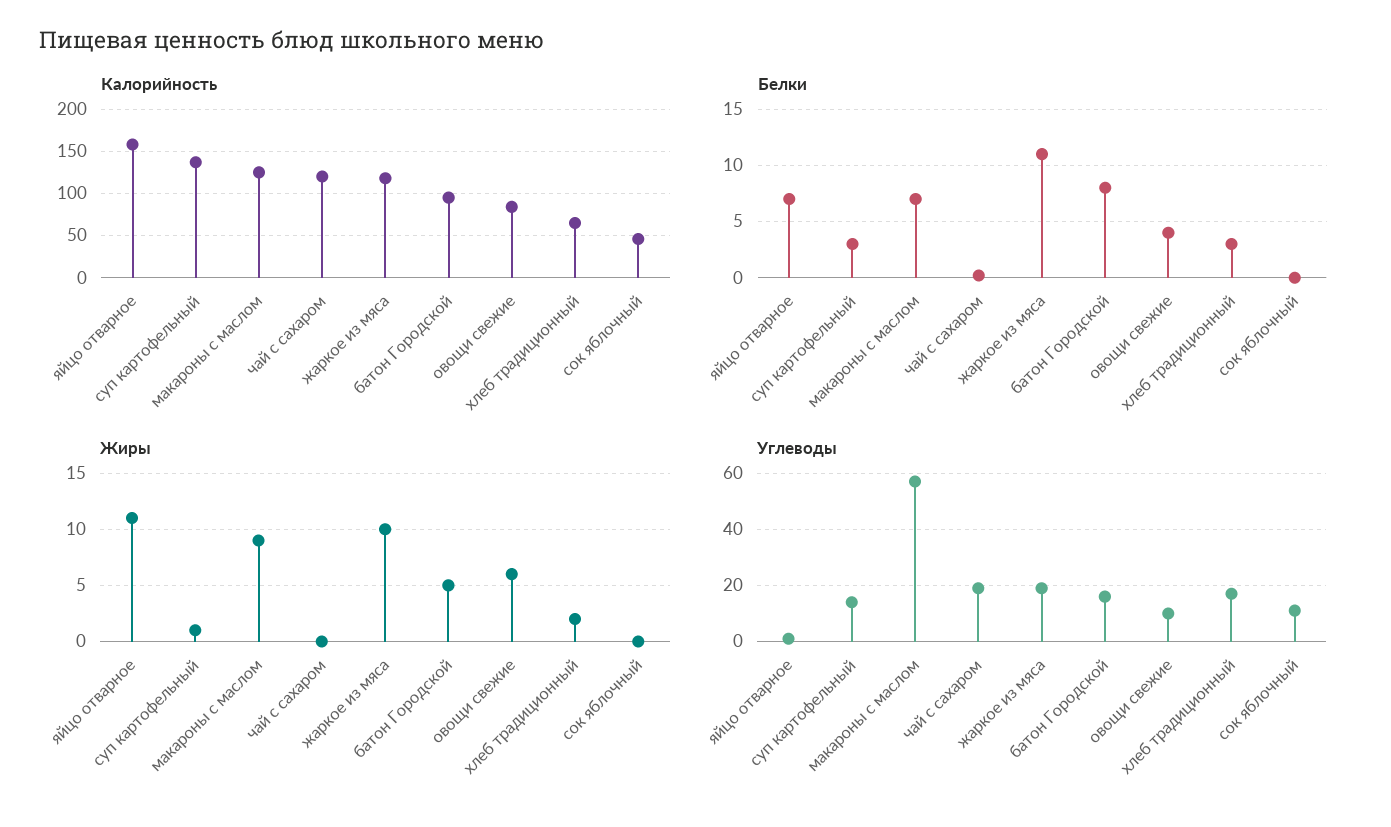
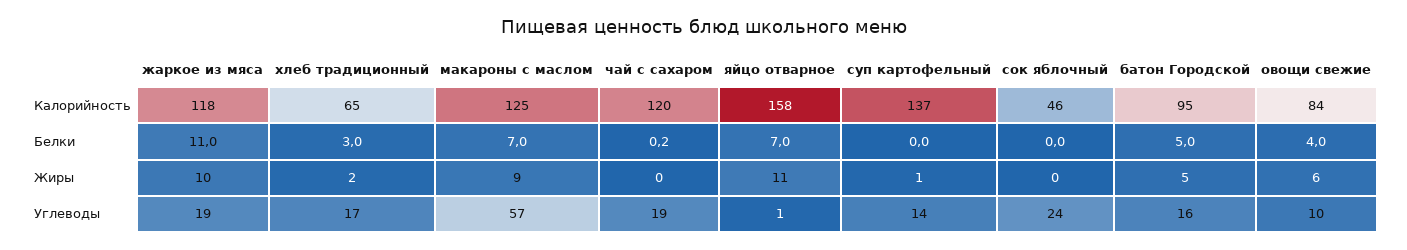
Белки, суп картофельный: 3 -> 0
Белки, батон Городской: 8 -> 5
Углеводы, сок яблочный: 10 -> 24

